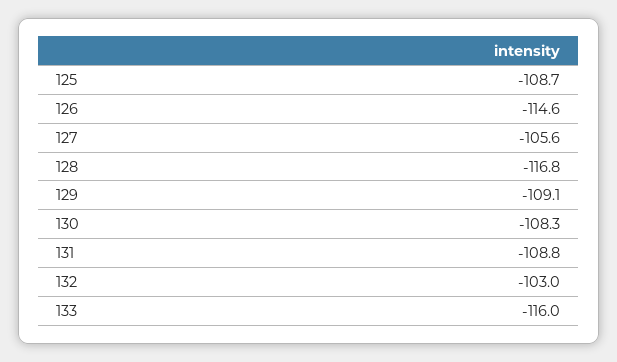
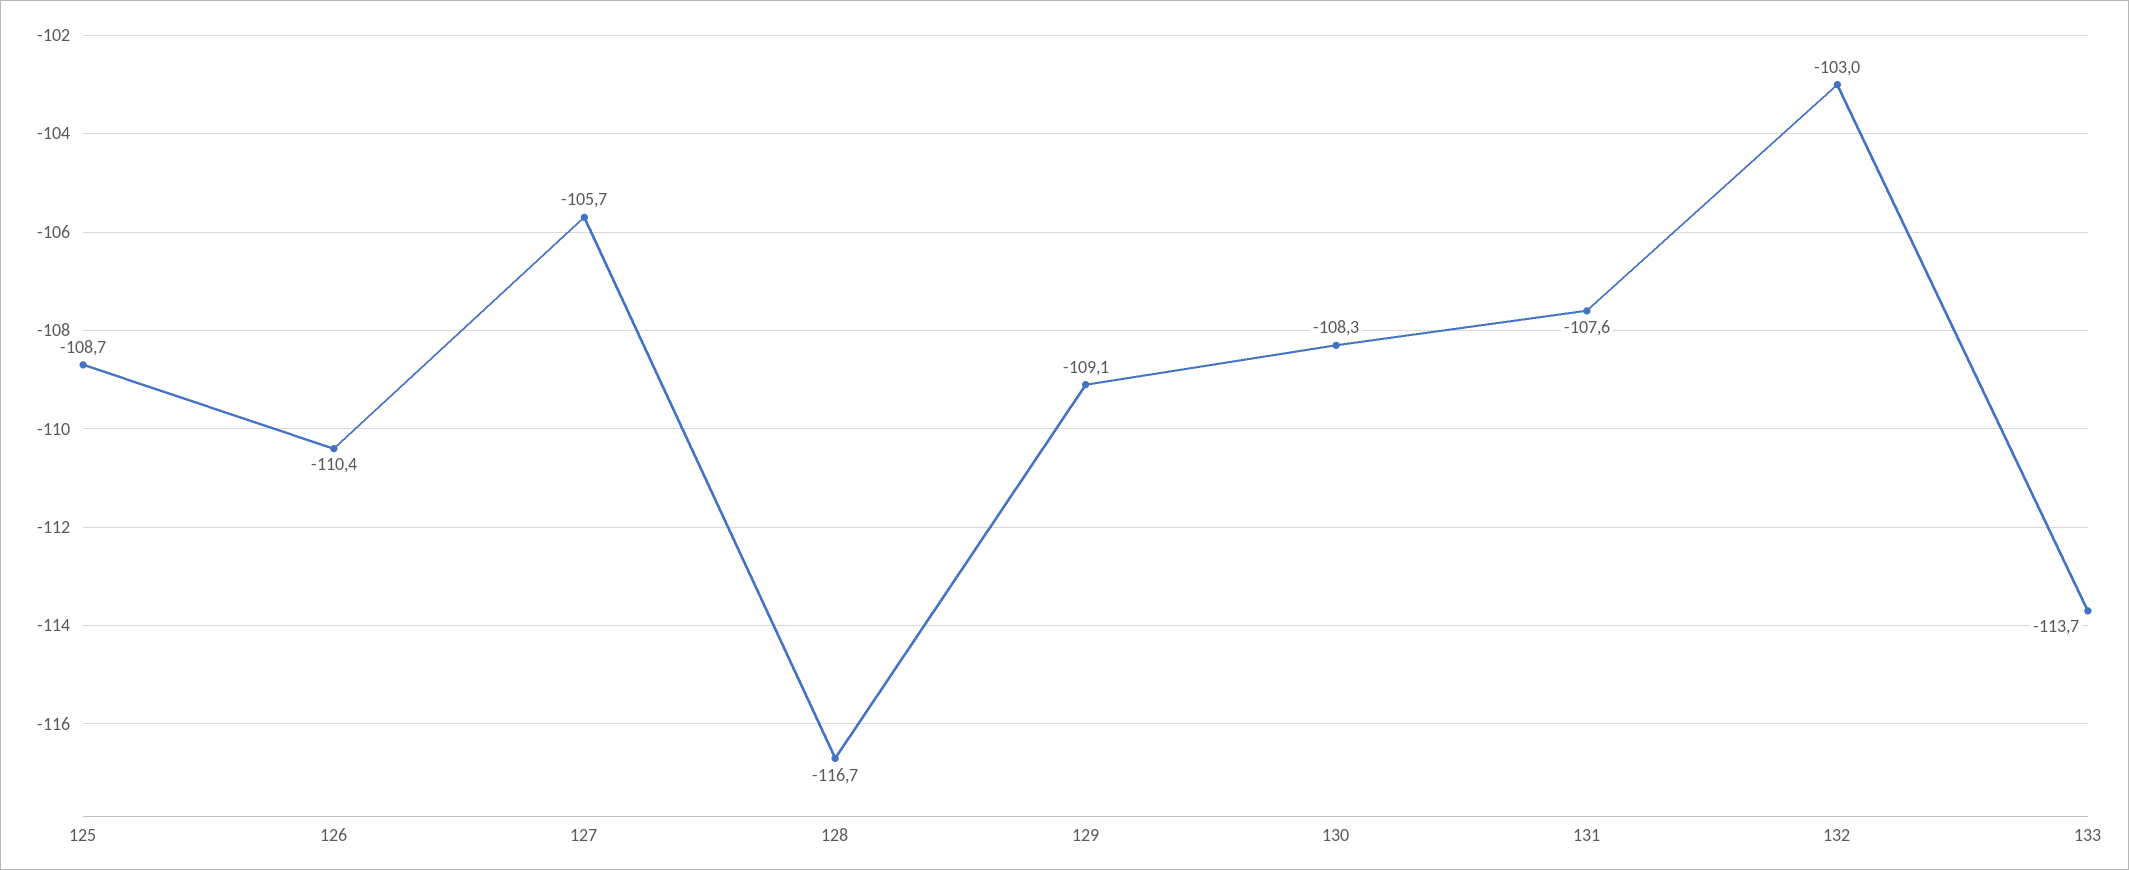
126: -114.6 -> -110.4
127: -105.6 -> -105.7
128: -116.8 -> -116.7
131: -108.8 -> -107.6
133: -116 -> -113.7

